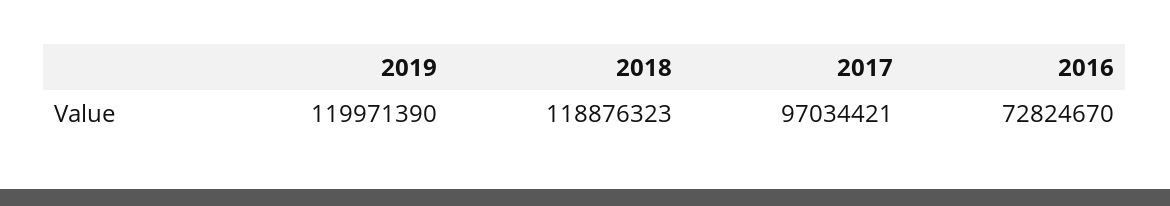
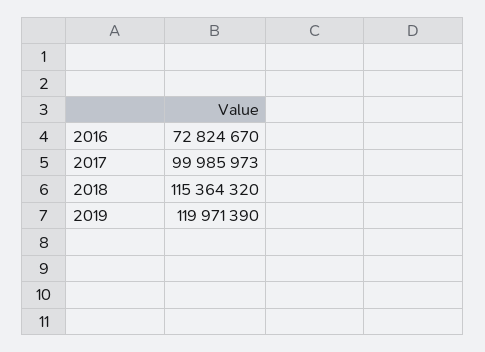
2018: 118876323 -> 115364320
2017: 97034421 -> 99985973

